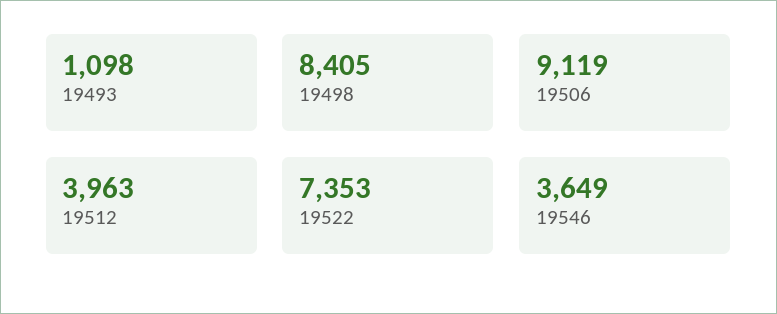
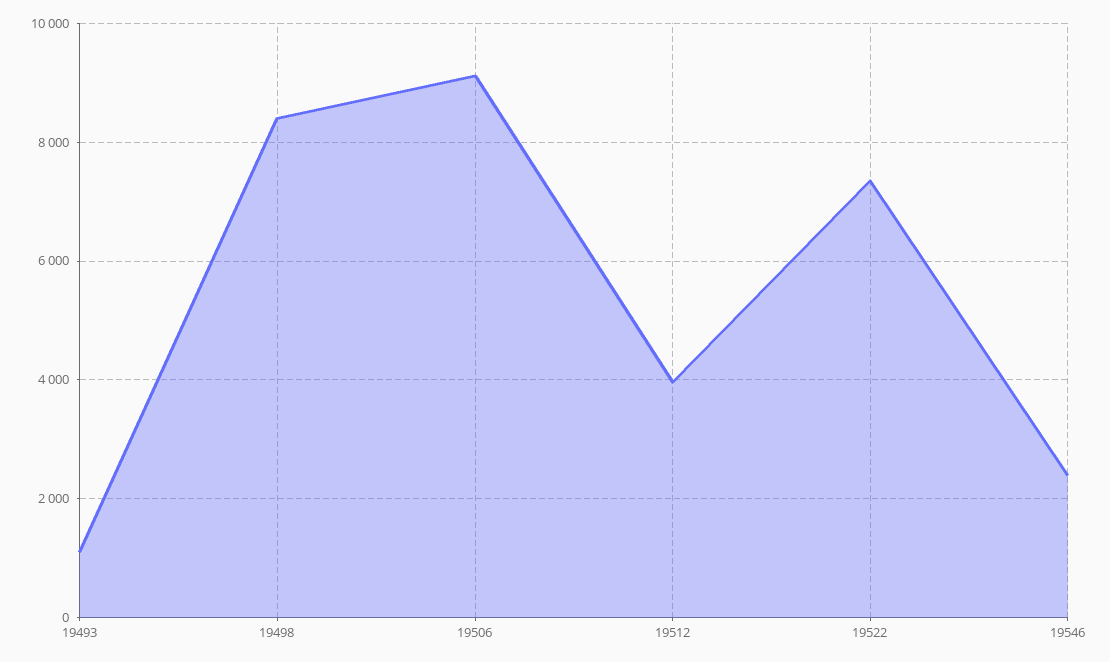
19546: 3649 -> 2400

